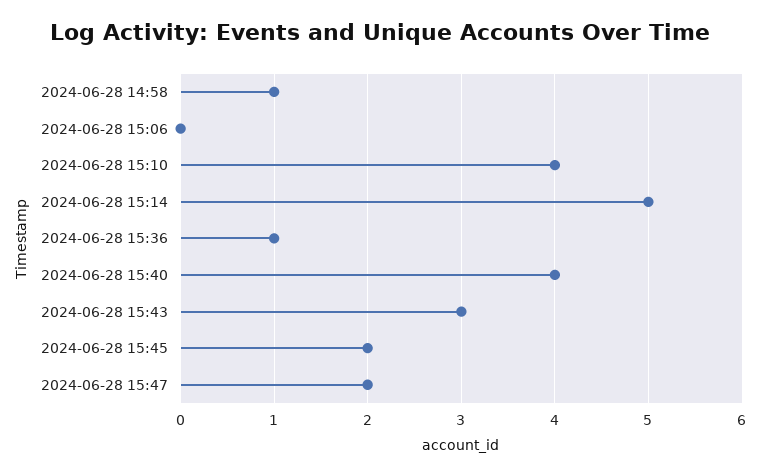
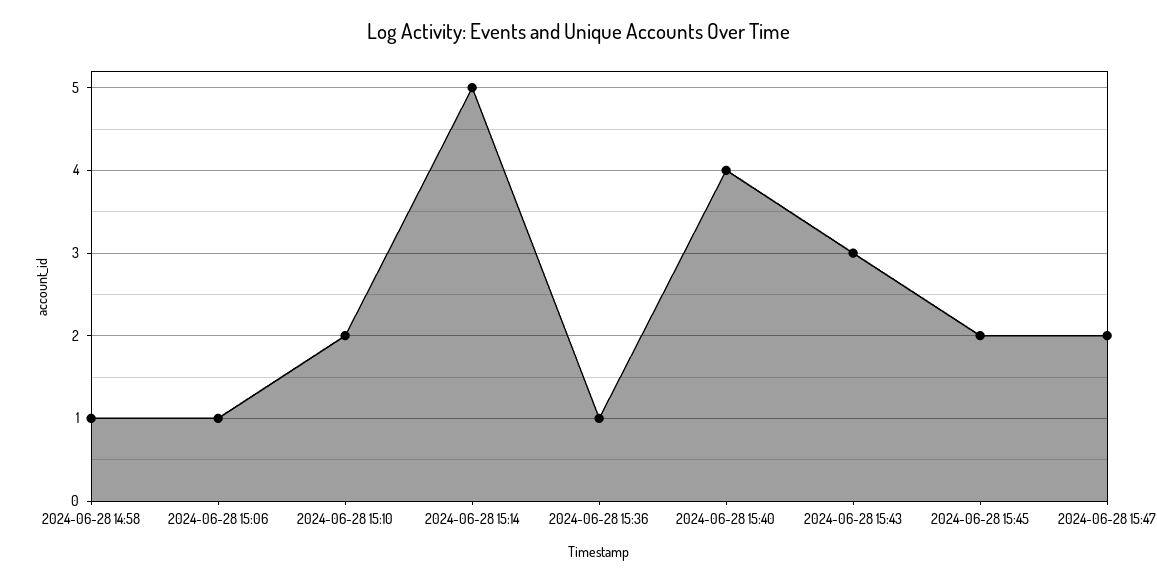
2024-06-28 15:06: 0 -> 1
2024-06-28 15:10: 4 -> 2

